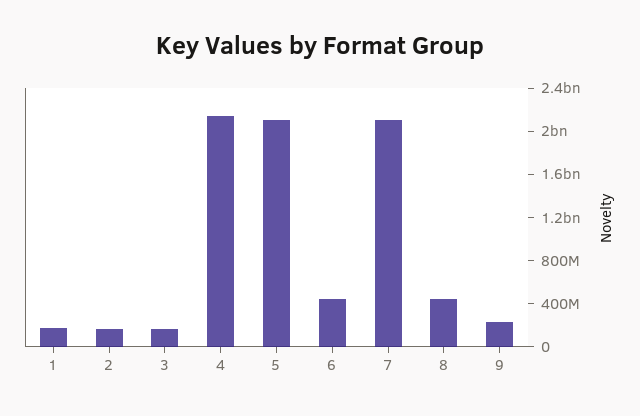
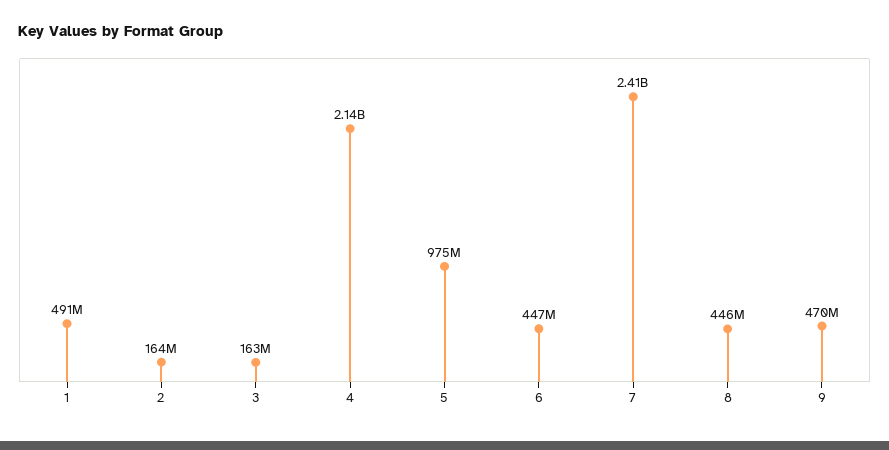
1: 200000000 -> 491000000
5: 2100000000 -> 975000000
7: 2100000000 -> 2410000000
9: 200000000 -> 470000000

